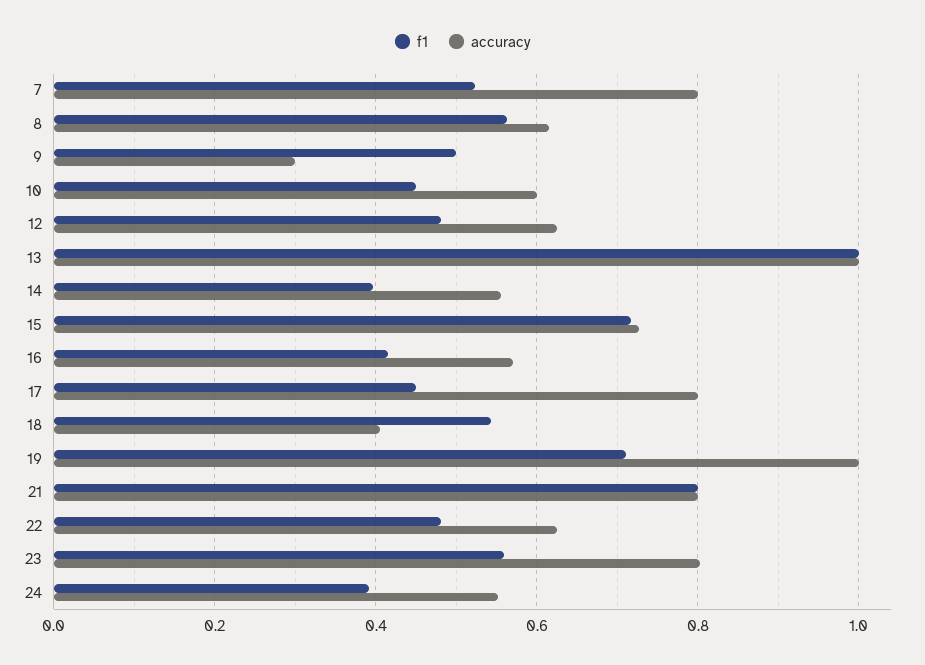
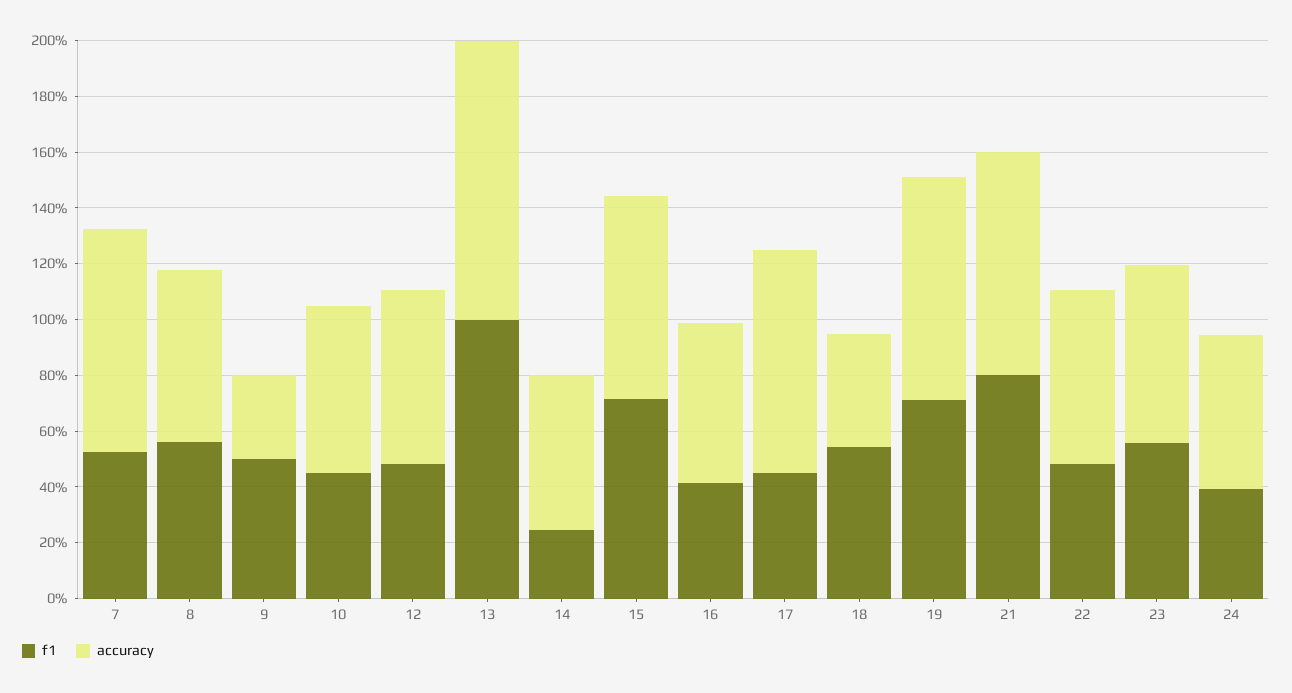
f1, 14: 0.4 -> 0.25
accuracy, 19: 1 -> 0.8
accuracy, 23: 0.8 -> 0.65

